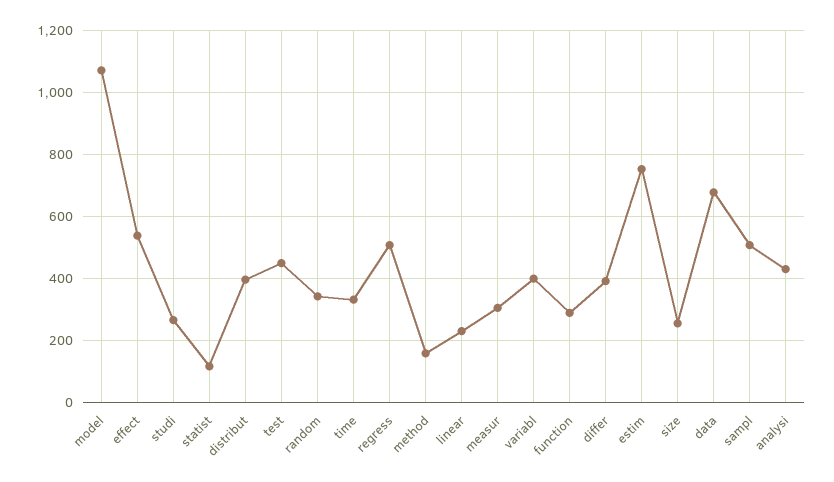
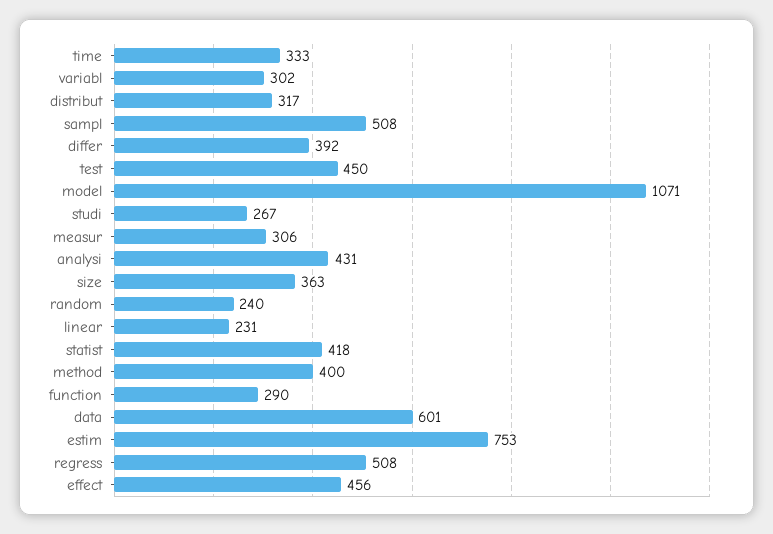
effect: 540 -> 456
statist: 120 -> 418
distribut: 400 -> 317
random: 340 -> 240
method: 160 -> 400
variabl: 400 -> 302
size: 260 -> 363
data: 680 -> 601

